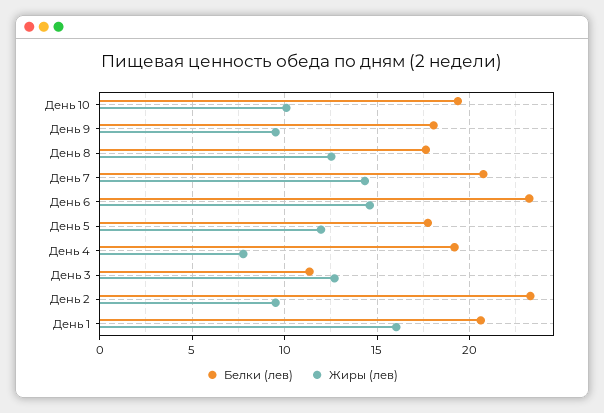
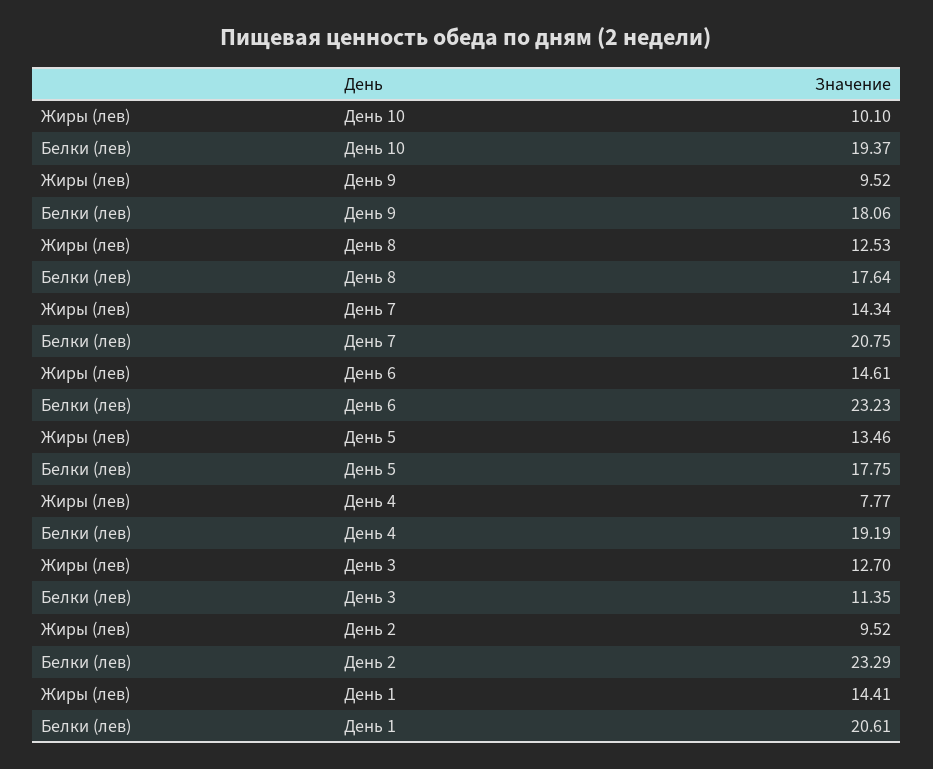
Жиры (лев), День 5: 12 -> 13.46
Жиры (лев), День 1: 16 -> 14.41

